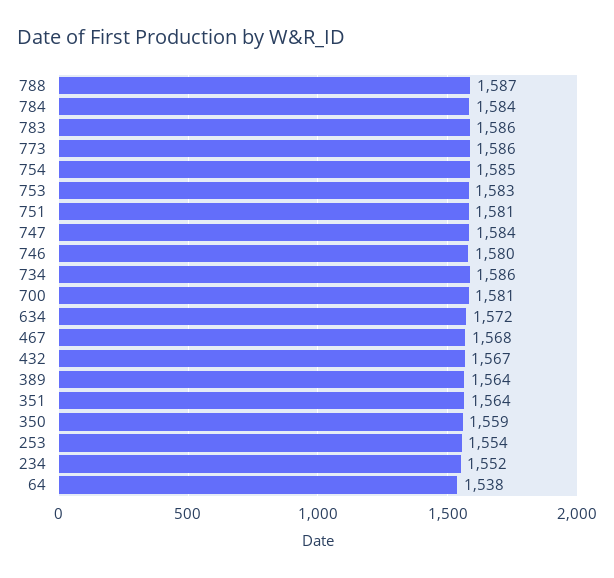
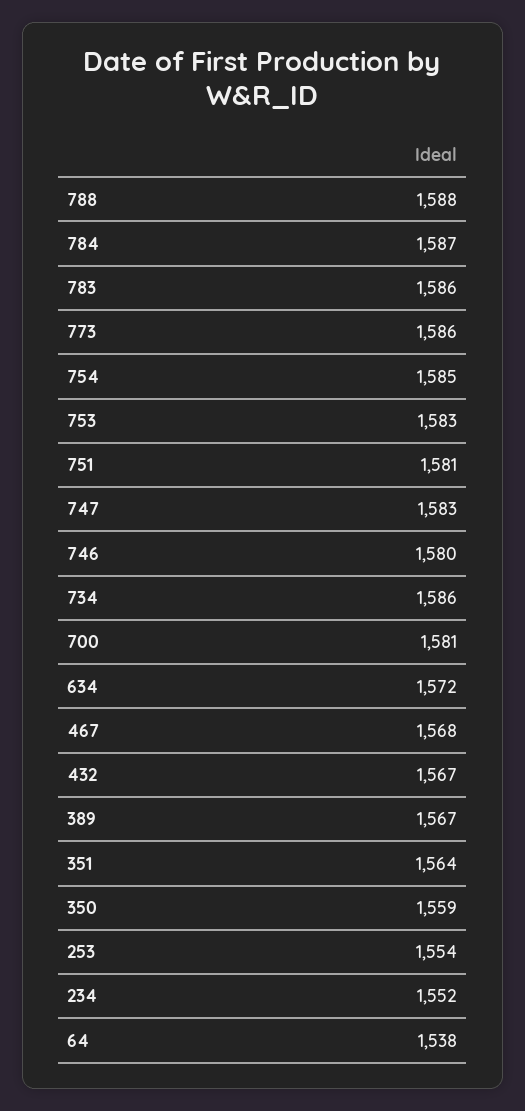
788: 1587 -> 1588
784: 1584 -> 1587
747: 1584 -> 1583
389: 1564 -> 1567

